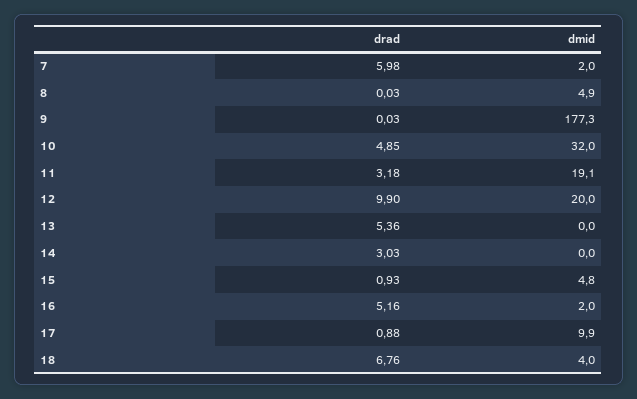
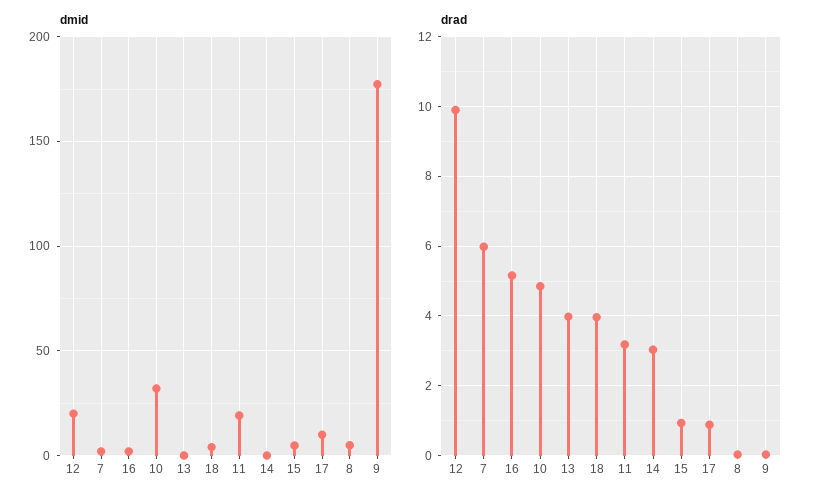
drad, 13: 5.36 -> 4
drad, 18: 6.76 -> 4

